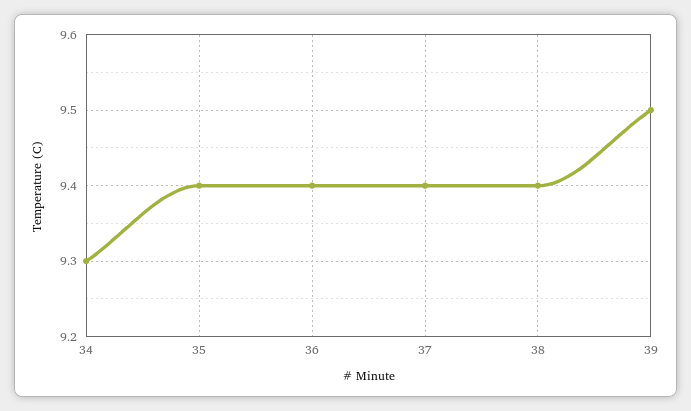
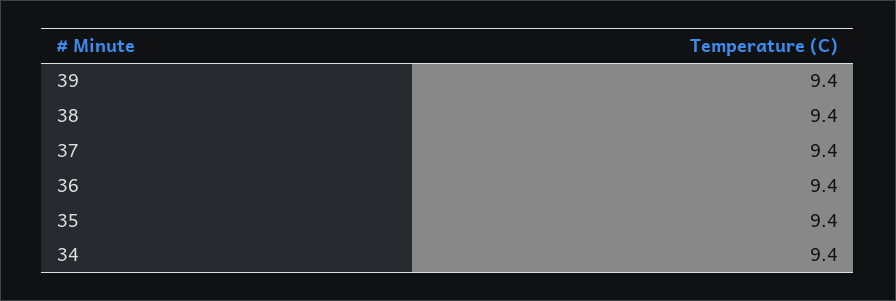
34: 9.3 -> 9.4
39: 9.5 -> 9.4

